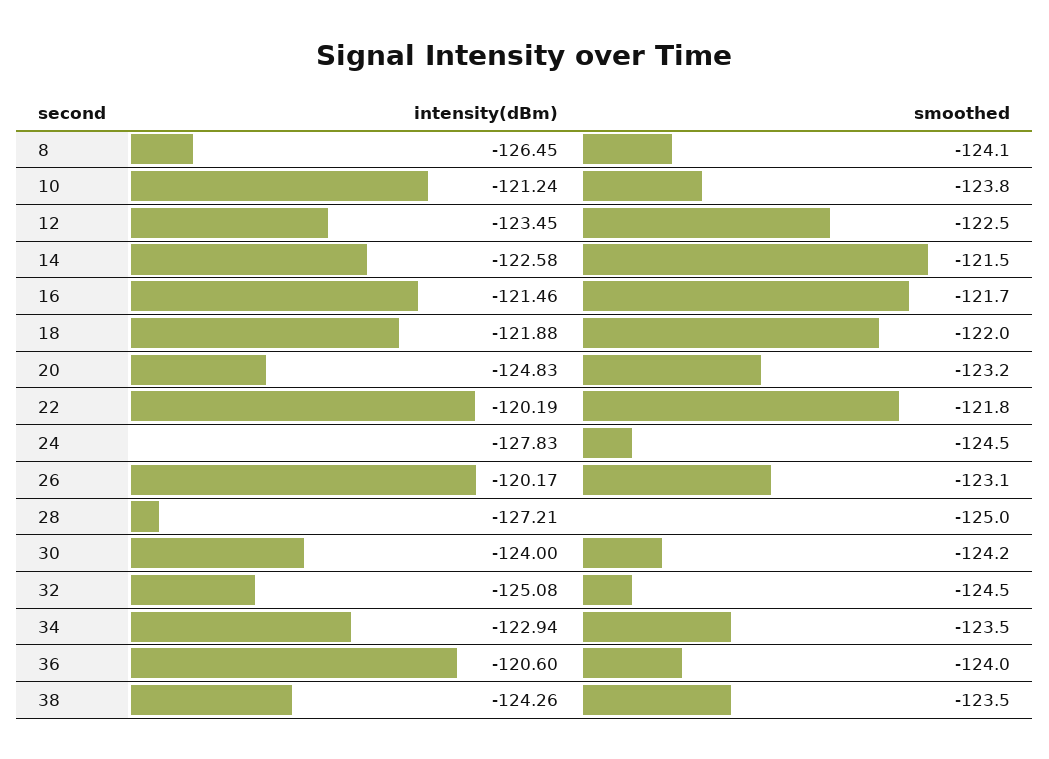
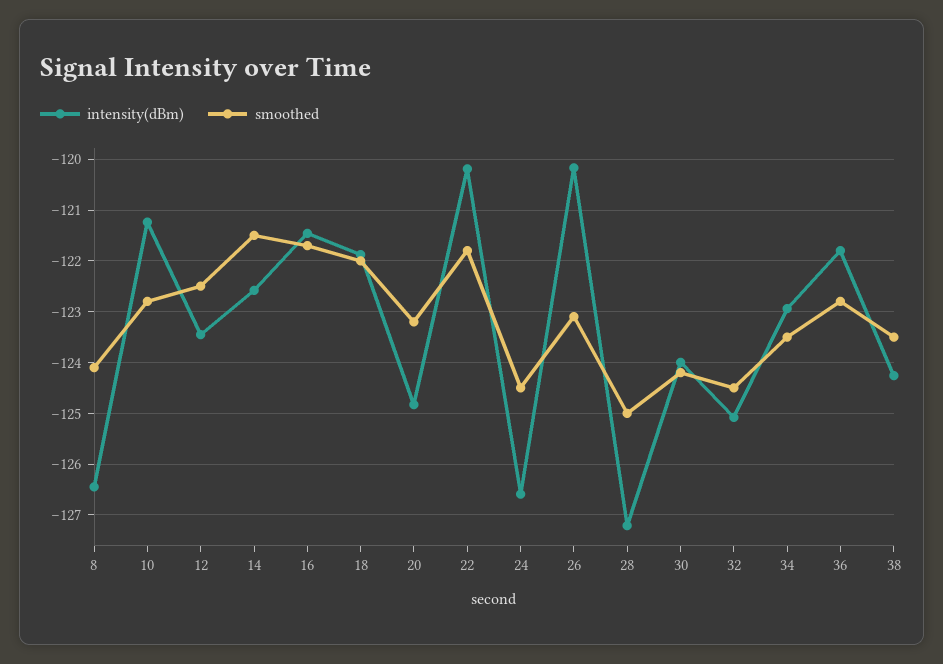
smoothed, 10: -123.8 -> -122.8
intensity(dBm), 24: -127.83 -> -126.6
intensity(dBm), 36: -120.6 -> -121.8
smoothed, 36: -124 -> -122.8

